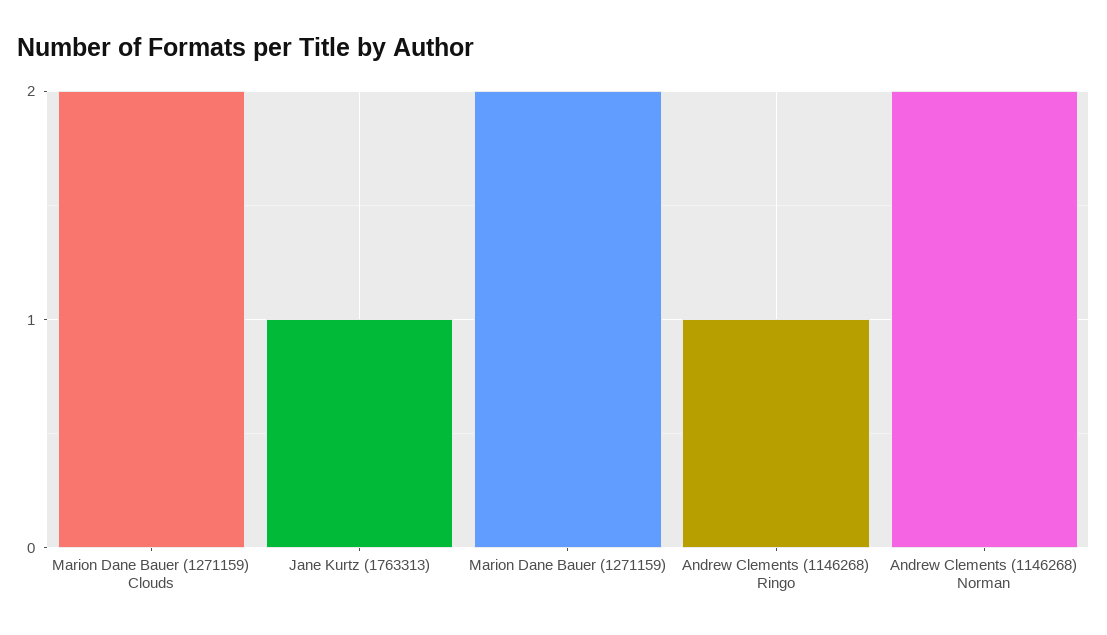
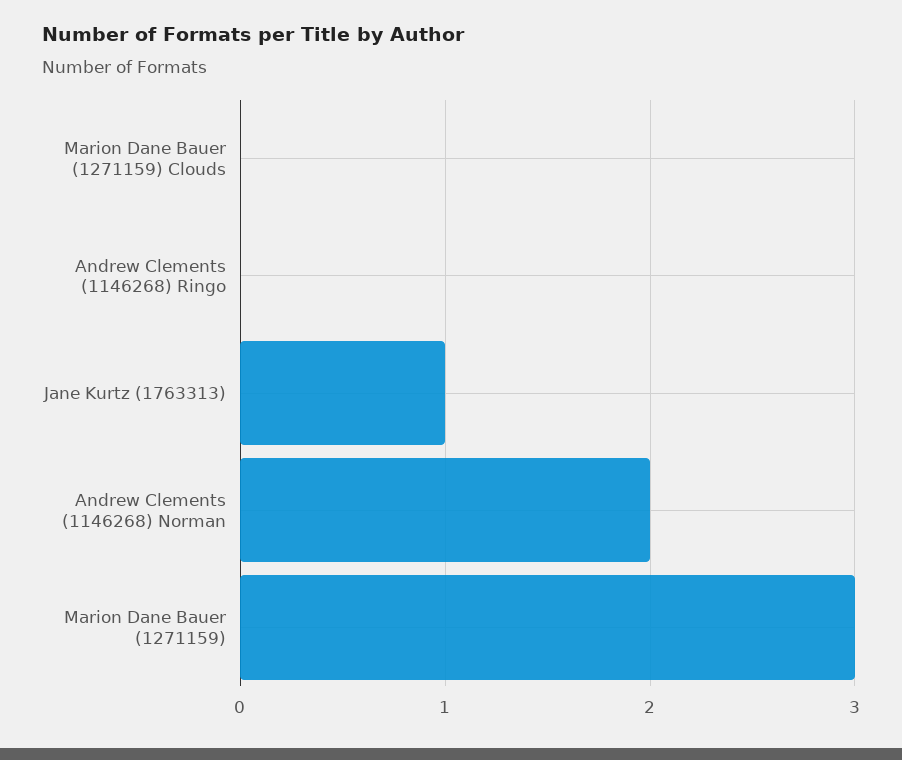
Marion Dane Bauer (1271159) Clouds: 2 -> 0
Marion Dane Bauer (1271159): 2 -> 3
Andrew Clements (1146268) Ringo: 1 -> 0

